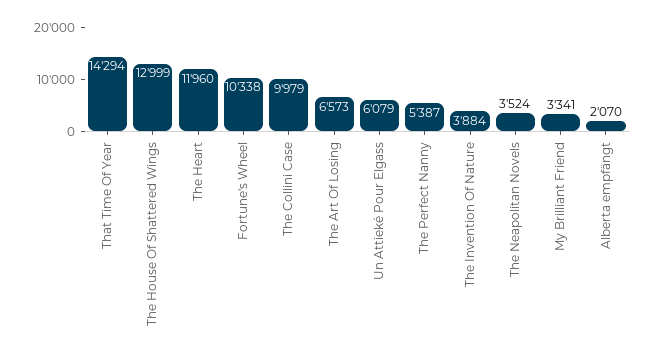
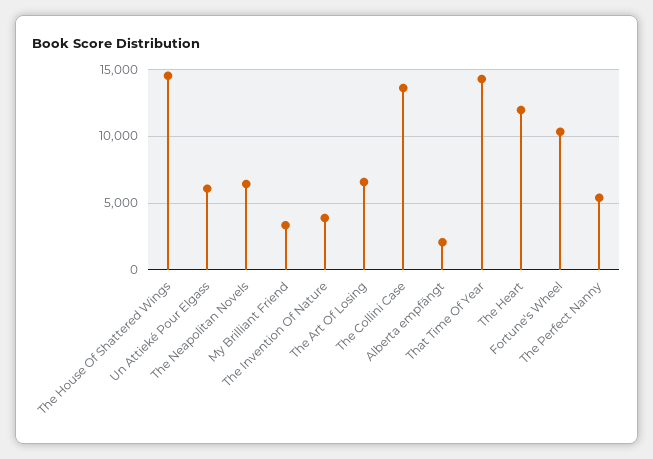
The House Of Shattered Wings: 12999 -> 14500
The Collini Case: 9979 -> 13500
The Neapolitan Novels: 3524 -> 6500

